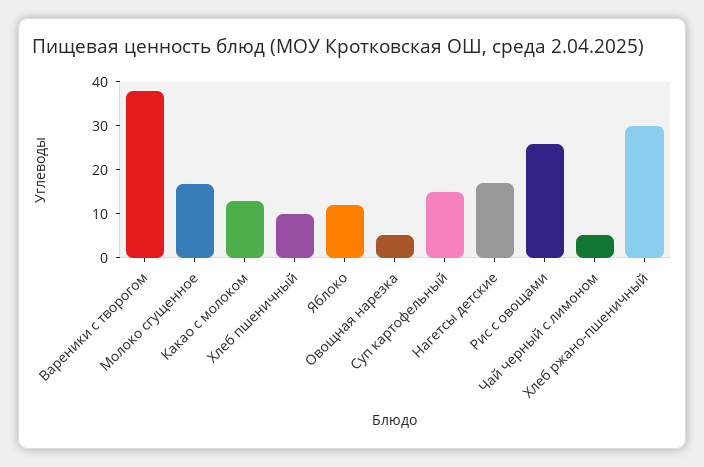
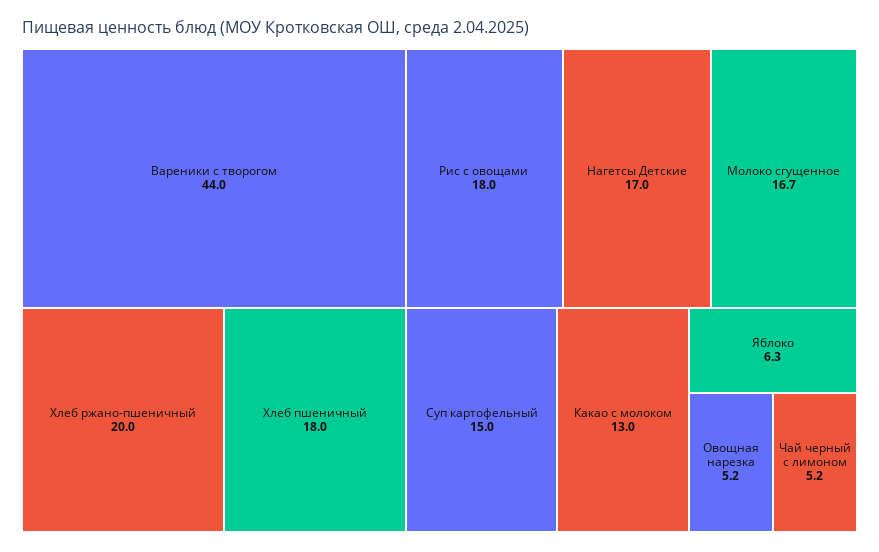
Вареники с творогом: 38 -> 44
Хлеб пшеничный: 10 -> 18
Яблоко: 12 -> 6.3
Рис с овощами: 26 -> 18
Хлеб ржано-пшеничный: 30 -> 20

